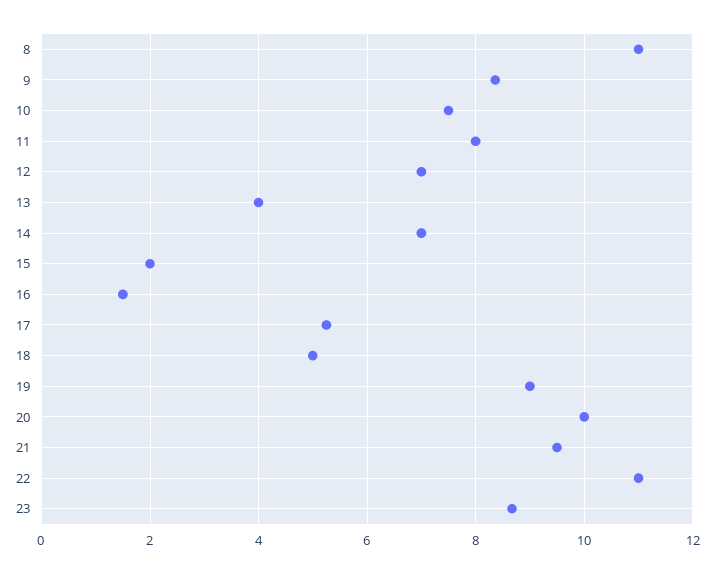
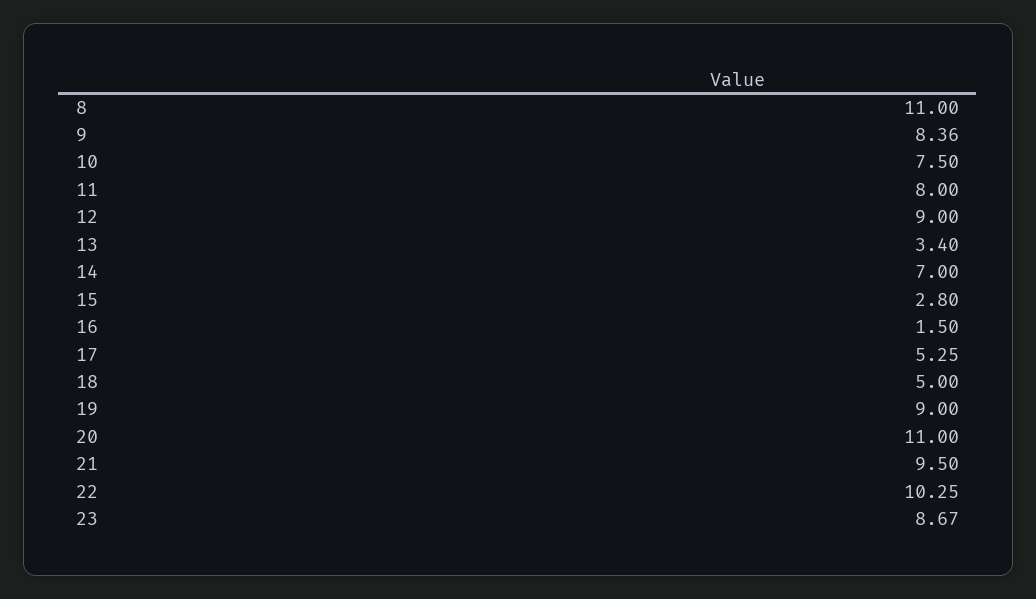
12: 7 -> 9
13: 4 -> 3.4
15: 2 -> 2.8
20: 10 -> 11
22: 11 -> 10.25

